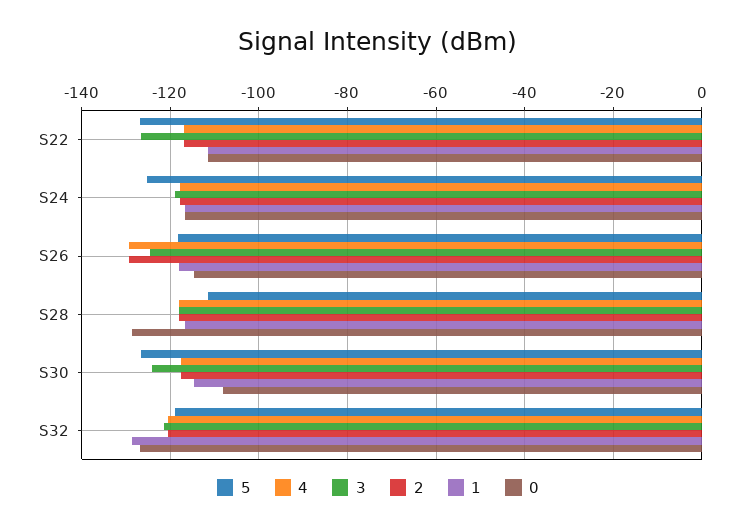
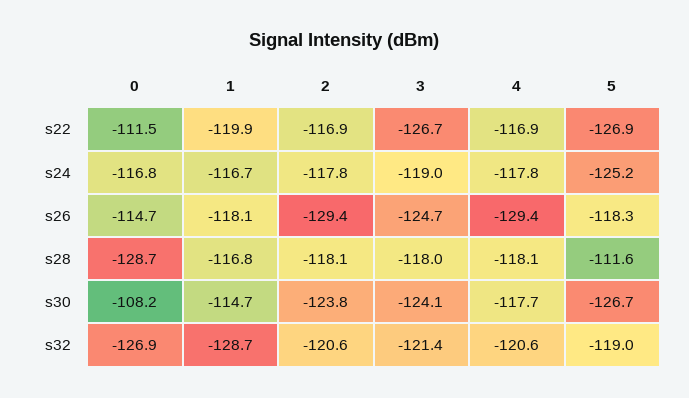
1, S22: -112 -> -119.9
2, S30: -118 -> -123.8

